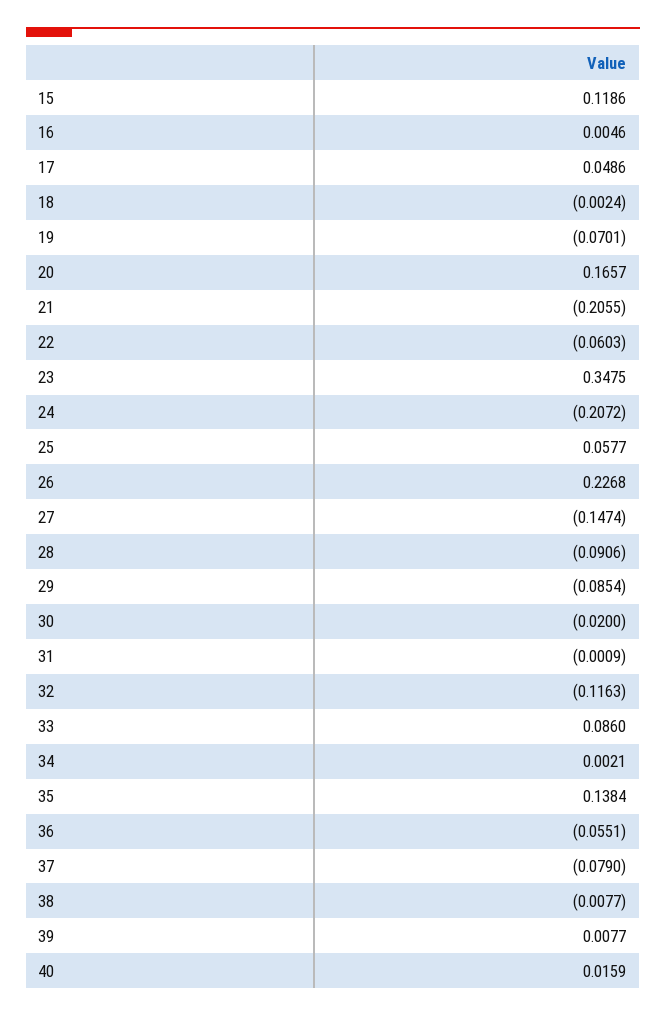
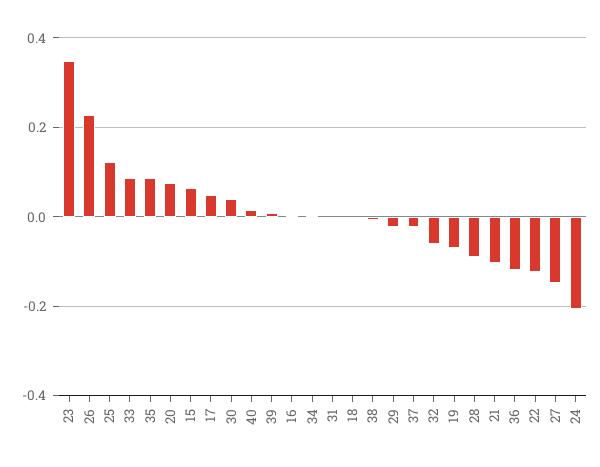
15: 0.1186 -> 0.06
20: 0.1657 -> 0.08
21: -0.2055 -> -0.1
22: -0.0603 -> -0.12
25: 0.0577 -> 0.12
29: -0.0854 -> -0.02
30: -0.02 -> 0.04
32: -0.1163 -> -0.06
35: 0.1384 -> 0.08
36: -0.0551 -> -0.12
37: -0.079 -> -0.02

